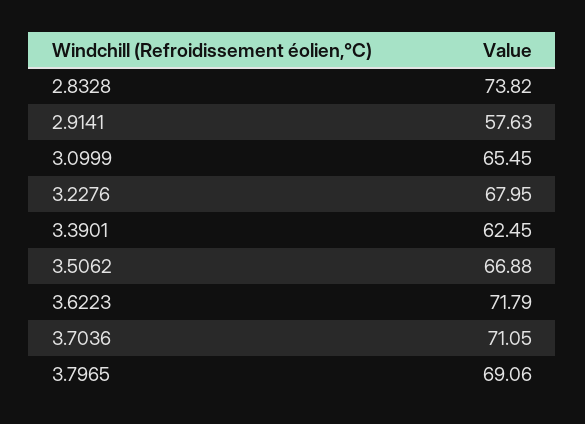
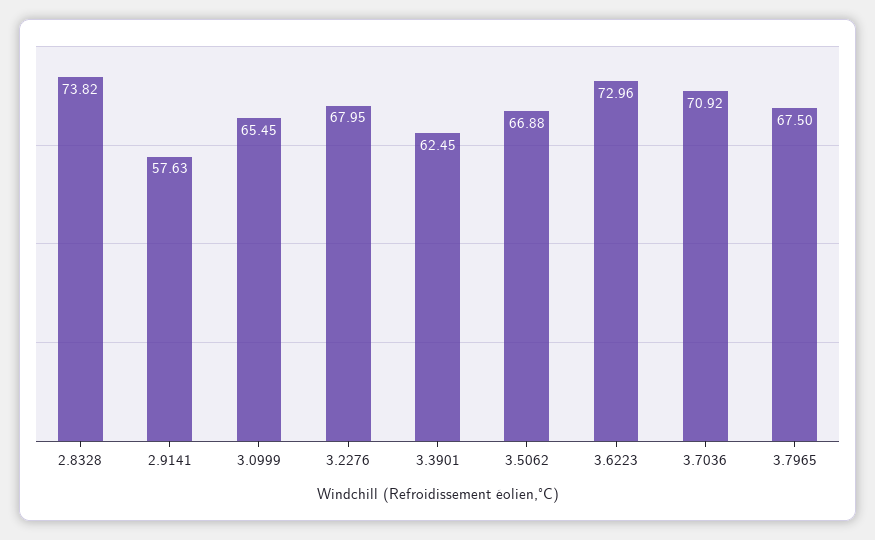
3.6223: 71.79 -> 72.96
3.7036: 71.05 -> 70.92
3.7965: 69.06 -> 67.5

